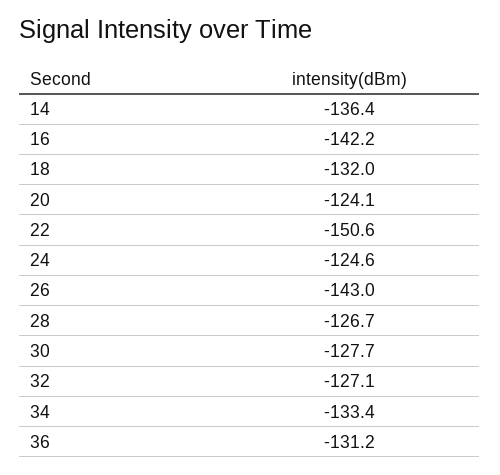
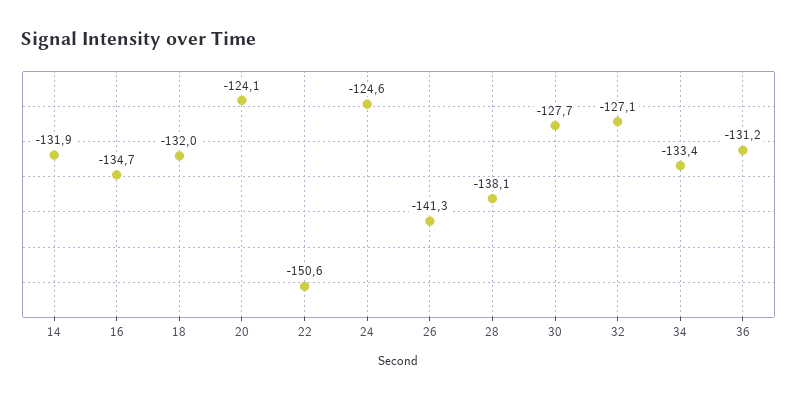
14: -136.4 -> -131.9
16: -142.2 -> -134.7
26: -143 -> -141.3
28: -126.7 -> -138.1

